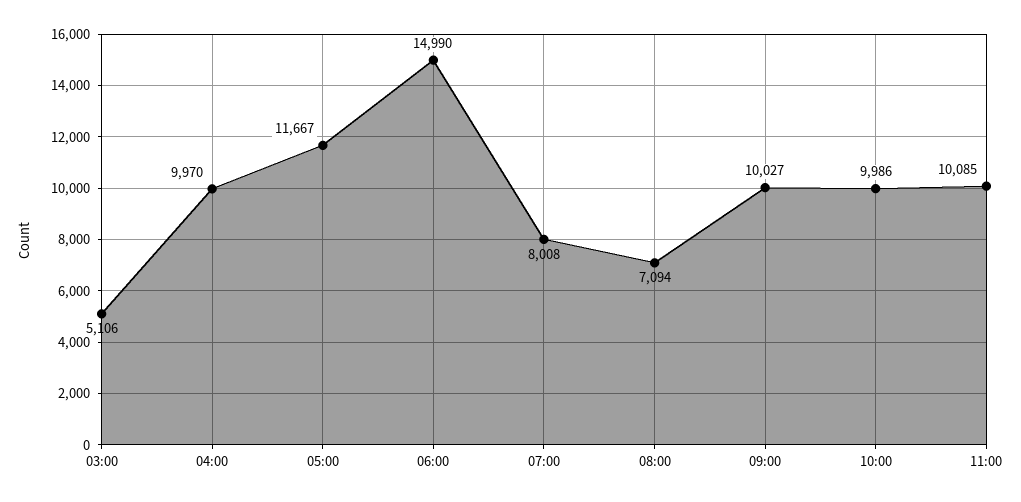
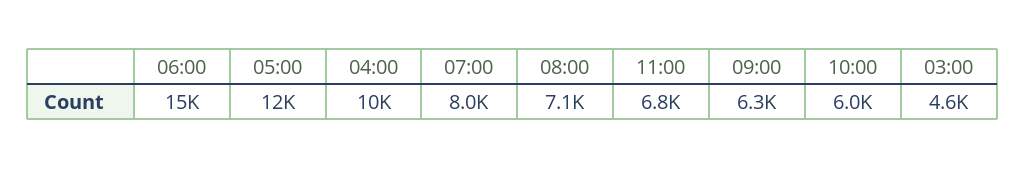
03:00: 5106 -> 4600
09:00: 10027 -> 6300
10:00: 9986 -> 6000
11:00: 10085 -> 6800

